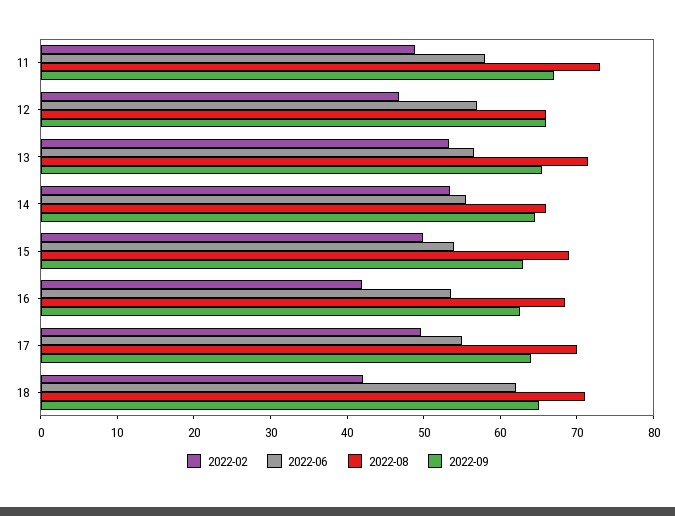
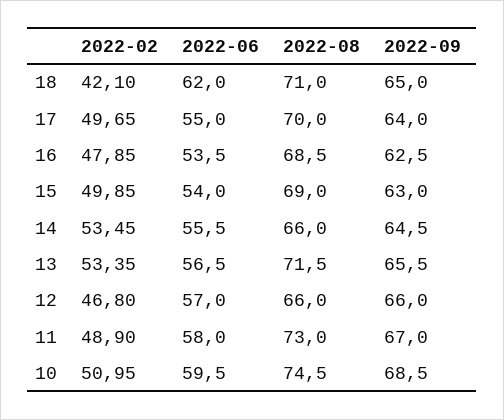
2022-02, 16: 42 -> 47.85
2022-02, 10: none -> 50.95
2022-06, 10: none -> 59.5
2022-08, 10: none -> 74.5
2022-09, 10: none -> 68.5

